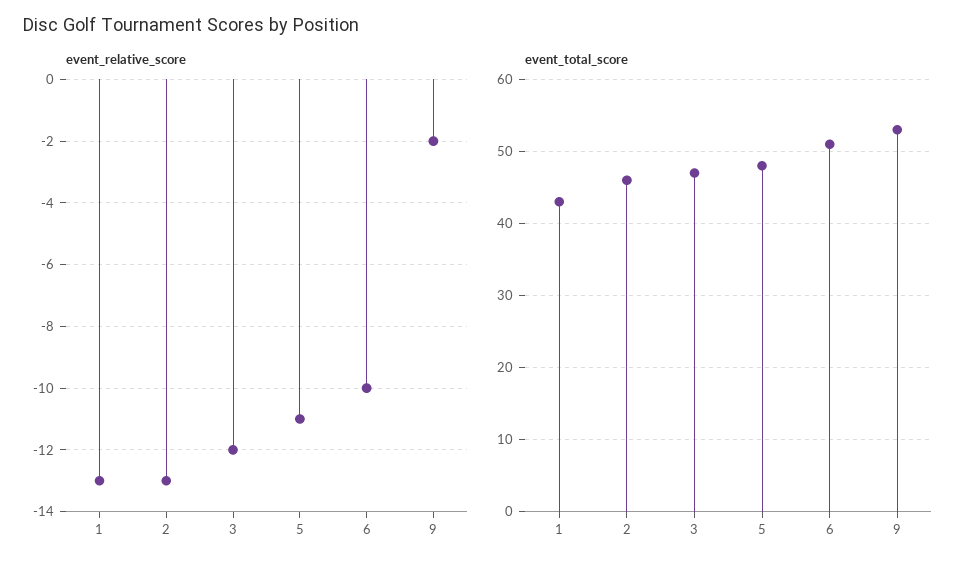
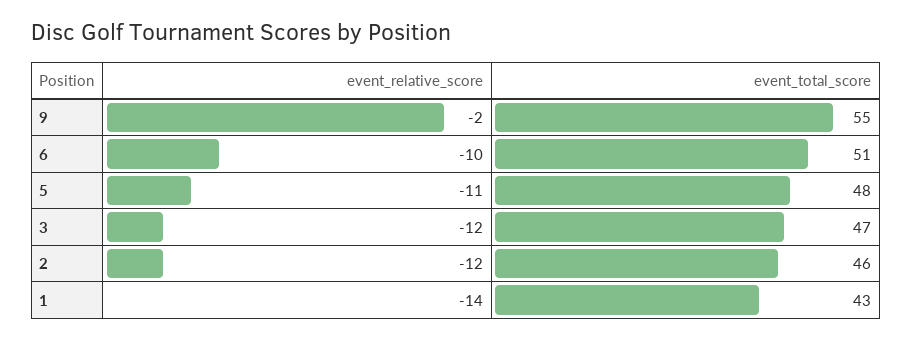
event_relative_score, 1: -13 -> -14
event_relative_score, 2: -13 -> -12
event_total_score, 9: 53 -> 55

